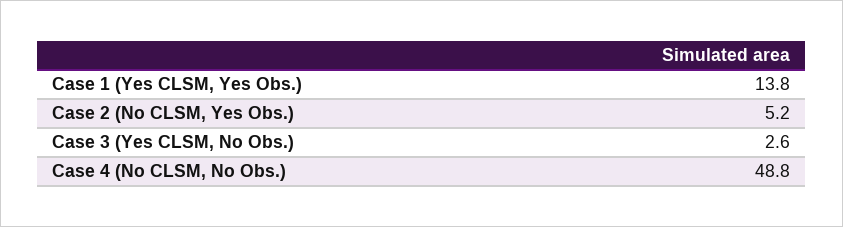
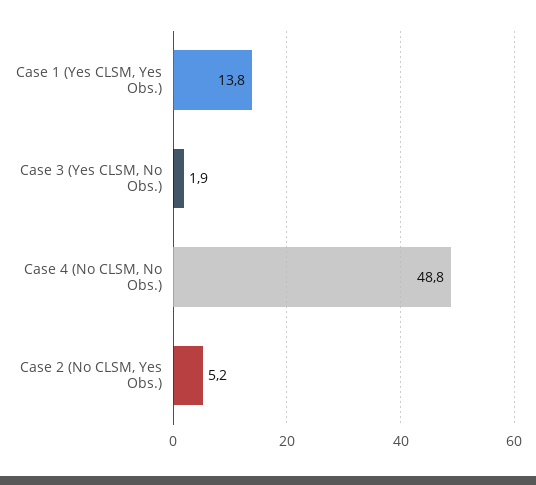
Case 3 (Yes CLSM, No Obs.): 2.6 -> 1.9

